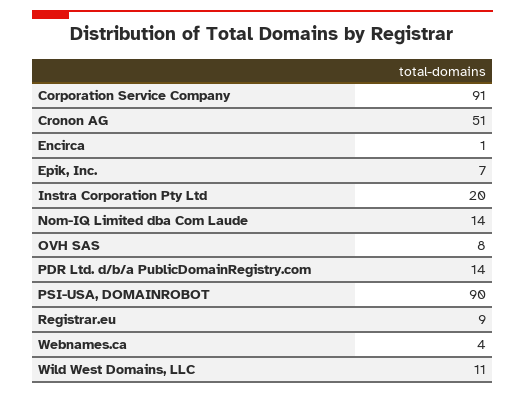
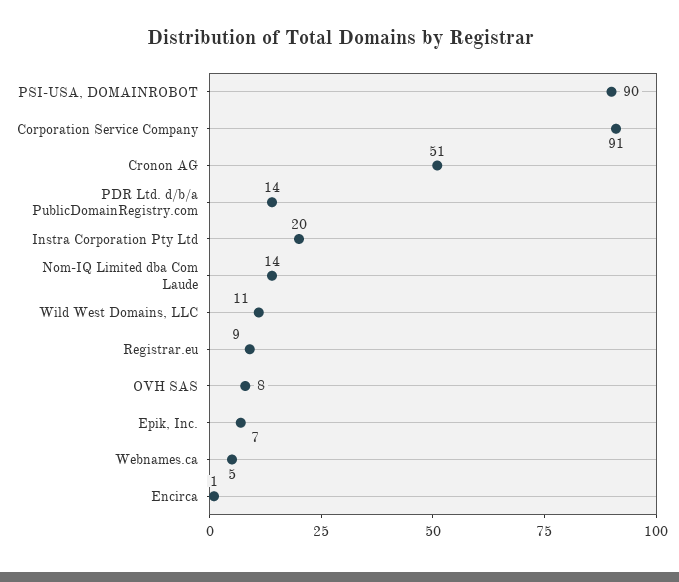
Webnames.ca: 4 -> 5

